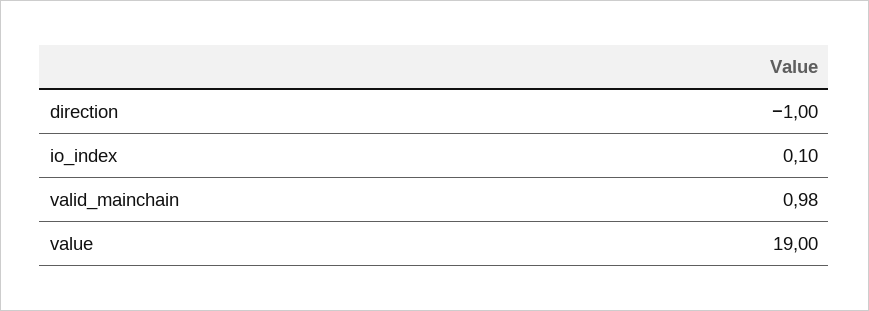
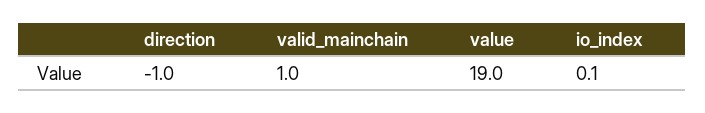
valid_mainchain: 0.98 -> 1

